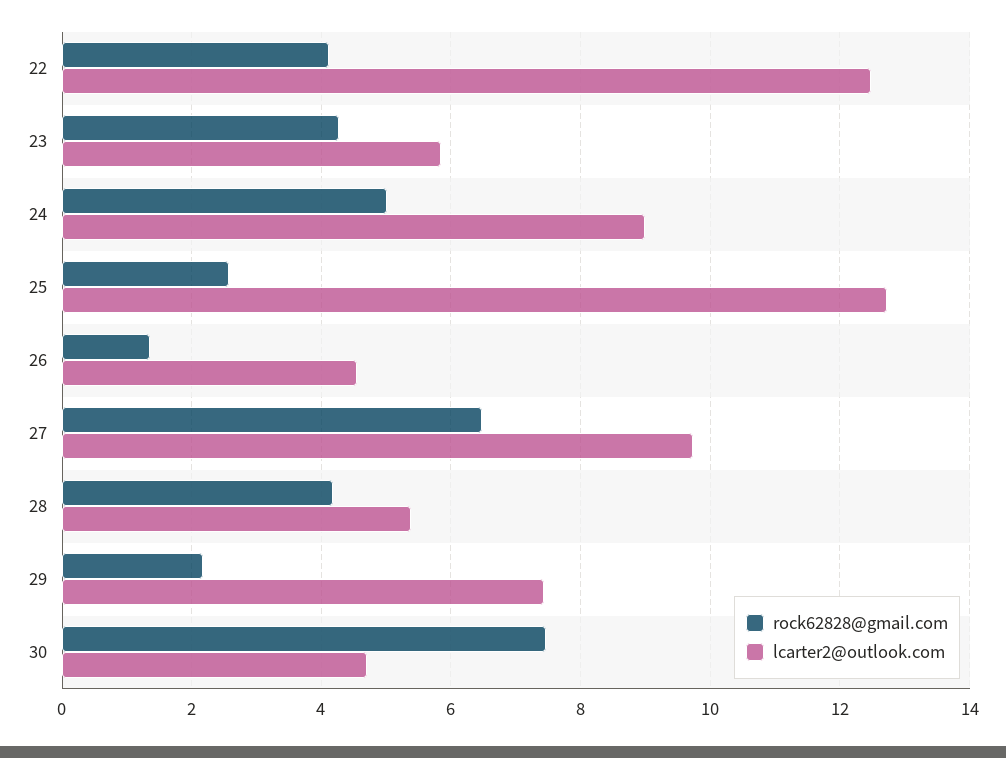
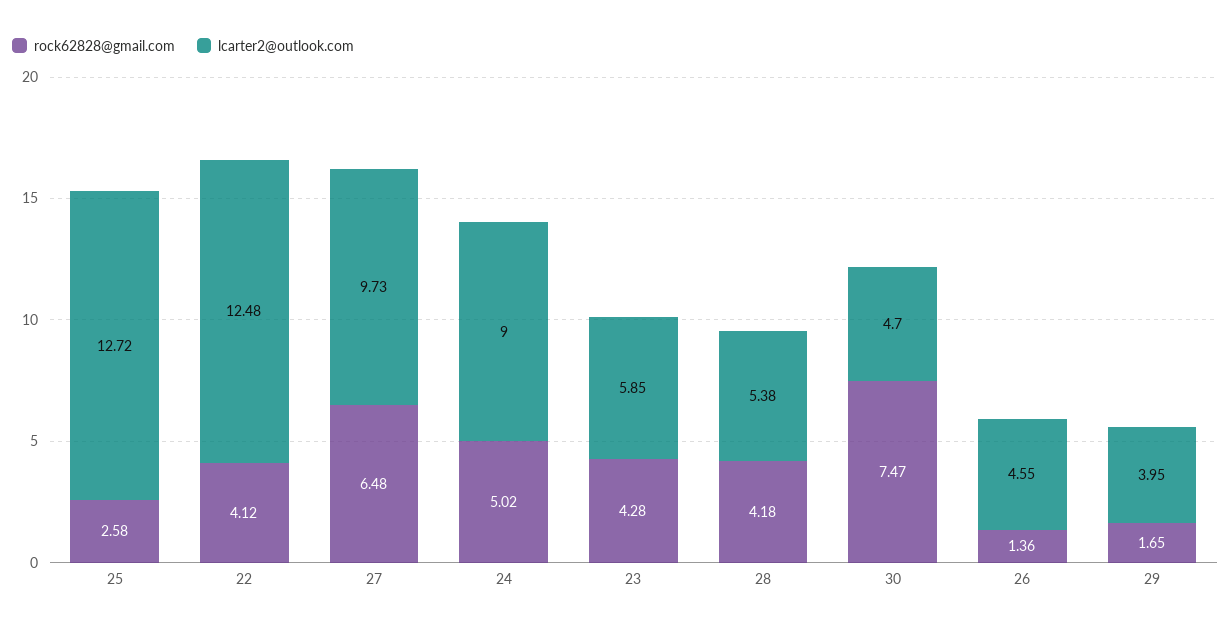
rock62828@gmail.com, 29: 2.2 -> 1.65
lcarter2@outlook.com, 29: 7.4 -> 3.95

